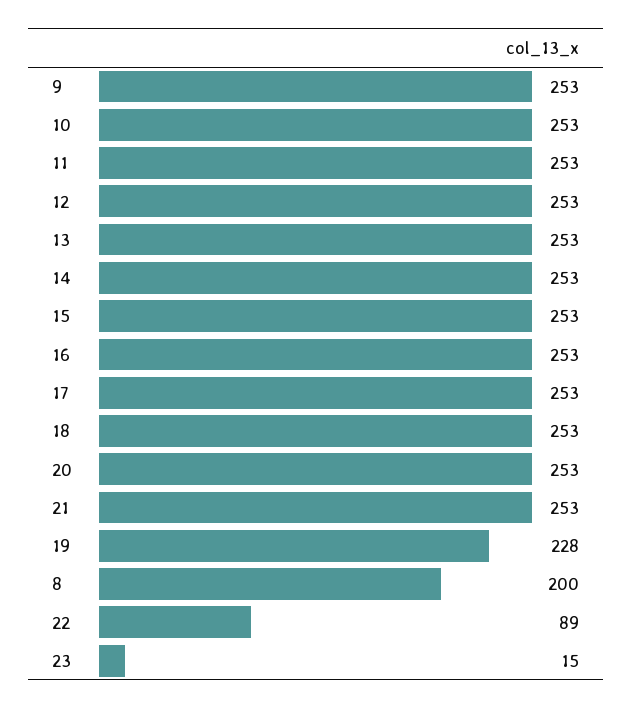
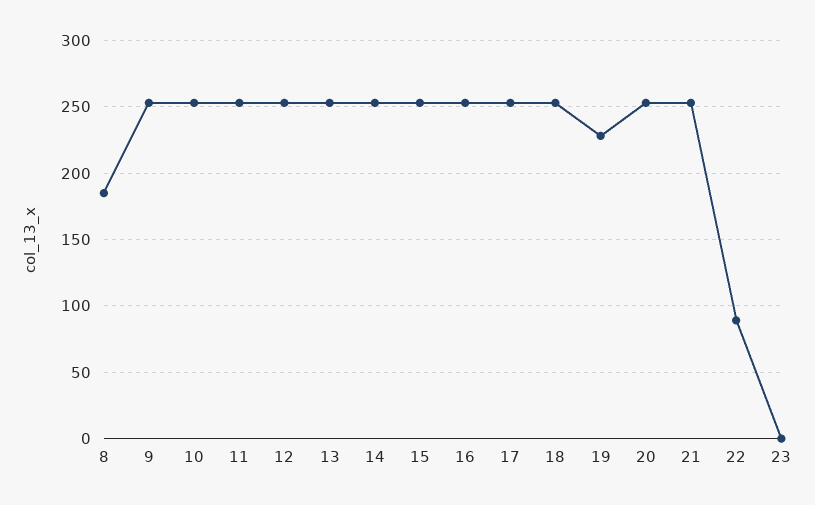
8: 200 -> 185
23: 15 -> 0

